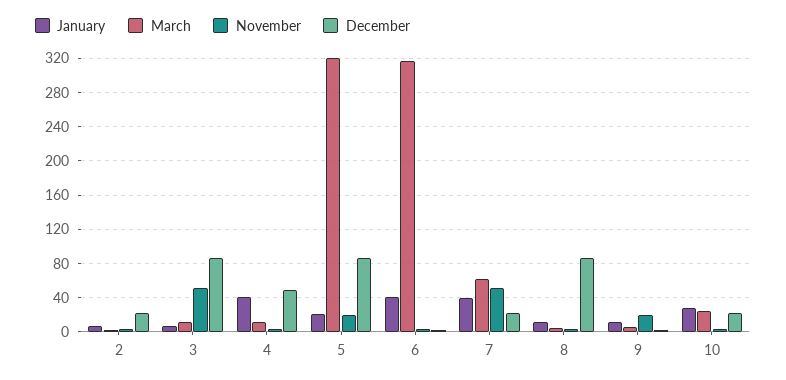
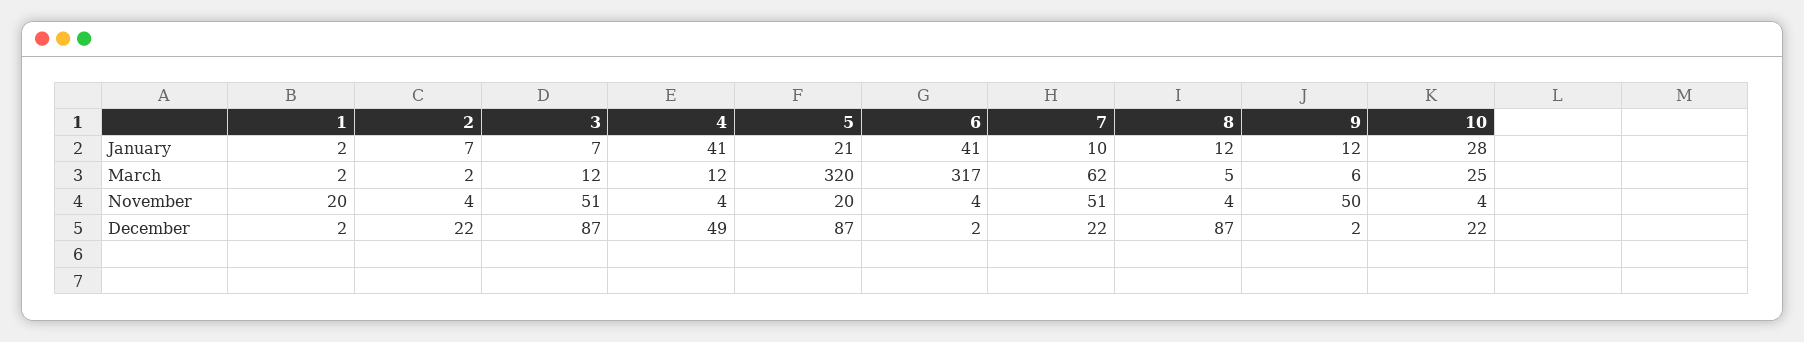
January, 7: 40 -> 10
November, 9: 20 -> 50
January, 1: none -> 2
March, 1: none -> 2
November, 1: none -> 20
December, 1: none -> 2

